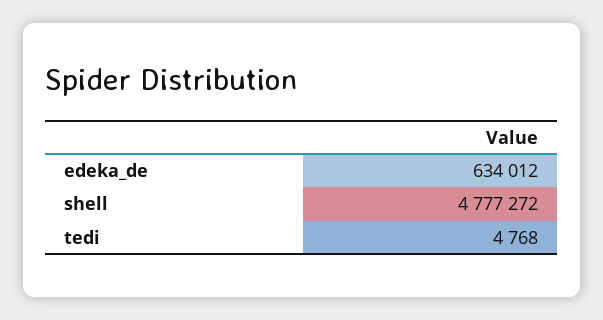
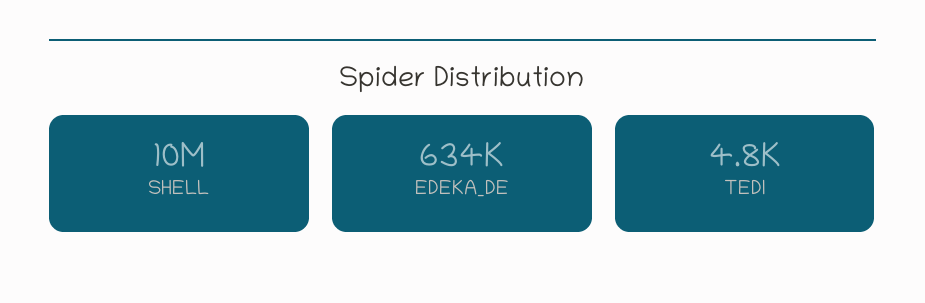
shell: 4777272 -> 10000000

